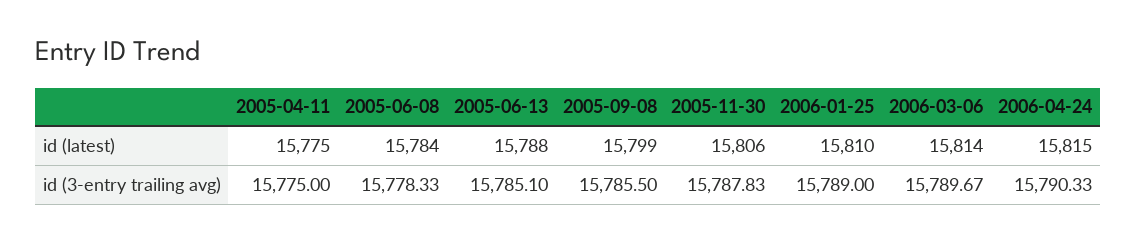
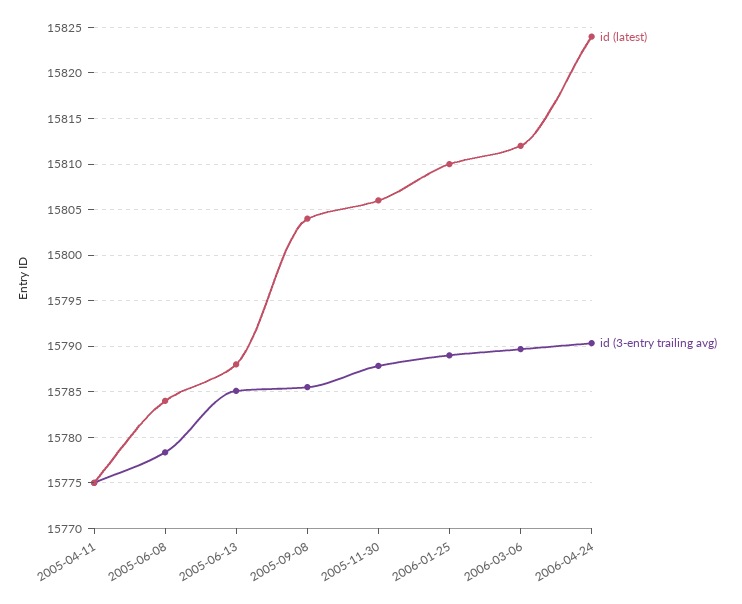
id (latest), 2005-09-08: 15799 -> 15804
id (latest), 2006-03-06: 15814 -> 15812
id (latest), 2006-04-24: 15815 -> 15824

